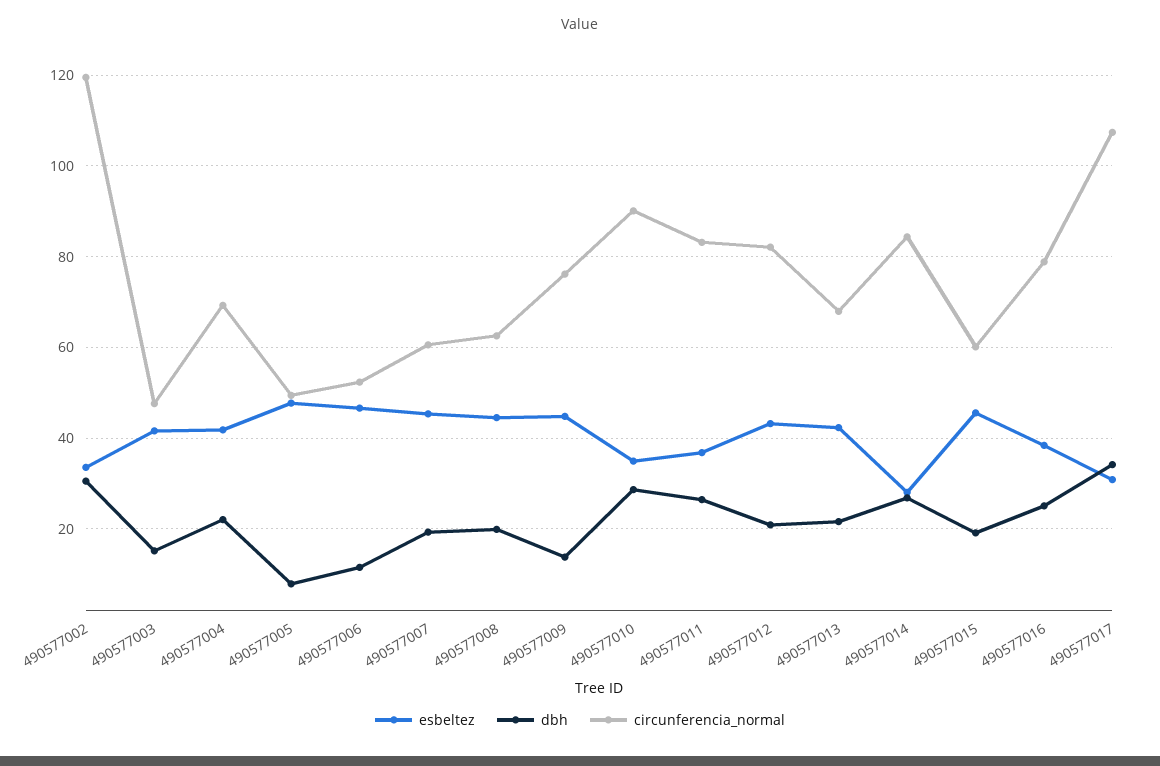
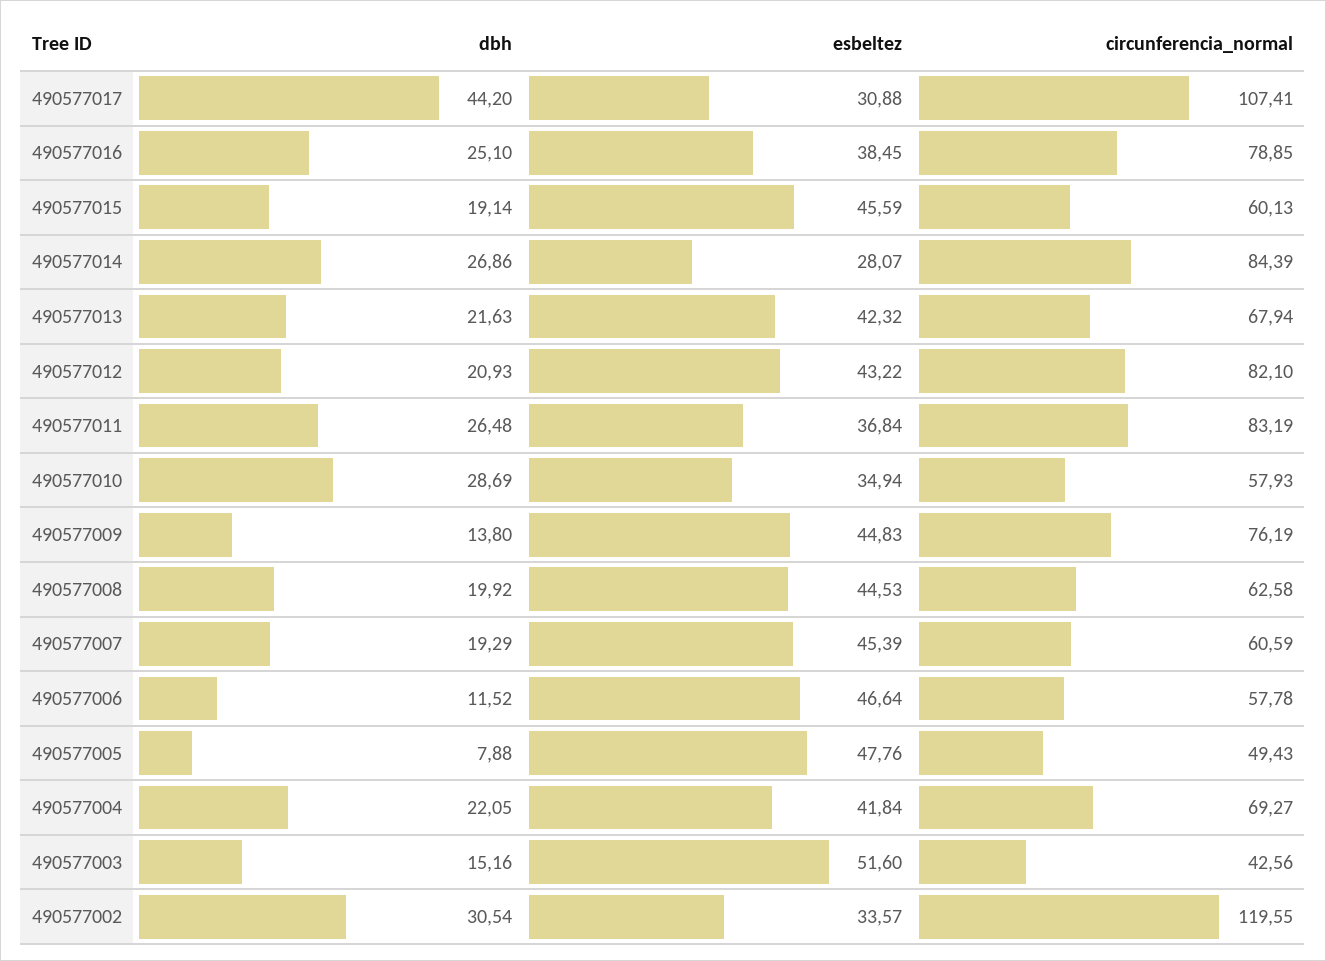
esbeltez, 490577003: 42 -> 51.6
circunferencia_normal, 490577003: 48 -> 42.56
circunferencia_normal, 490577006: 52 -> 57.78
circunferencia_normal, 490577010: 90 -> 57.93
dbh, 490577017: 34 -> 44.2

